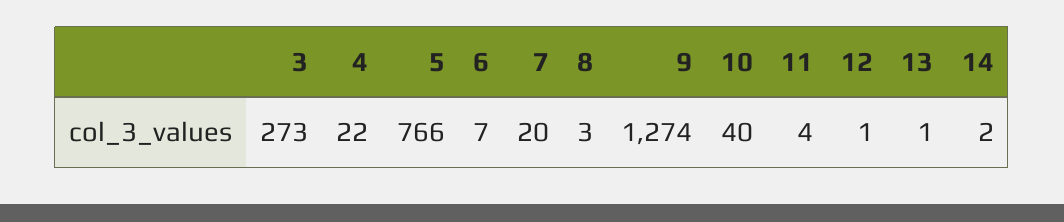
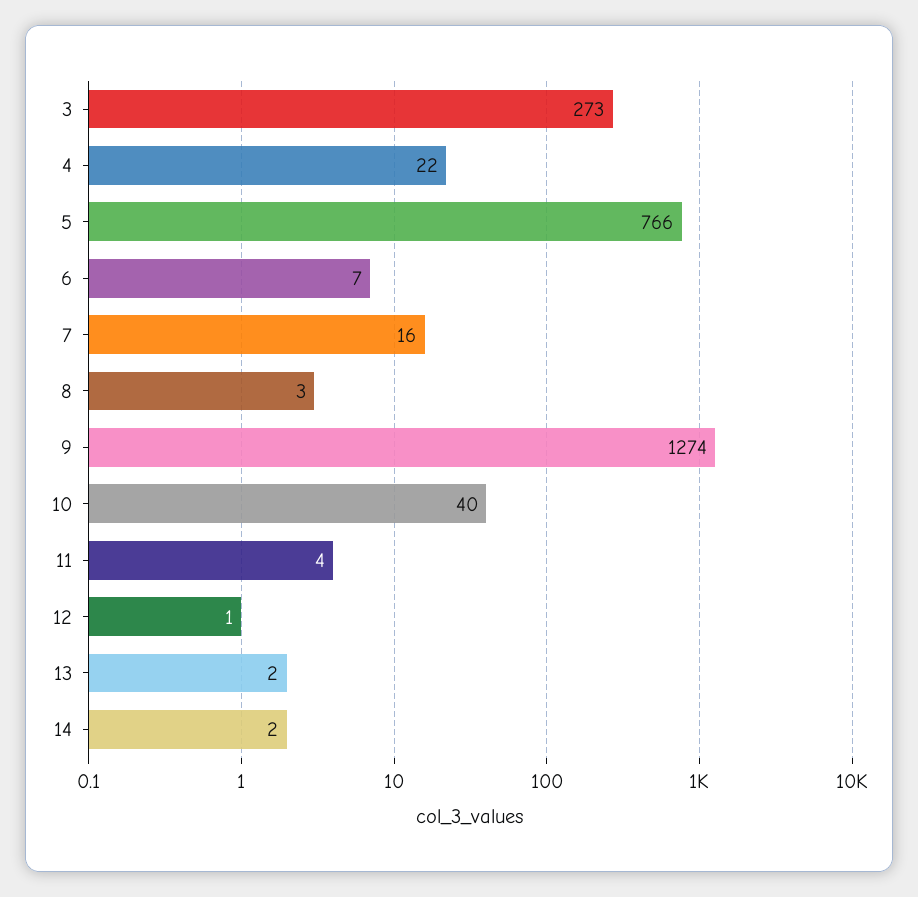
7: 20 -> 16
13: 1 -> 2

